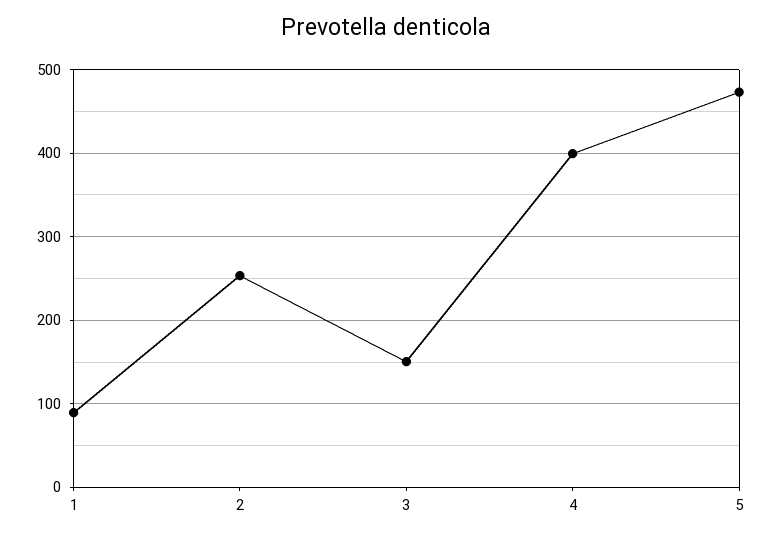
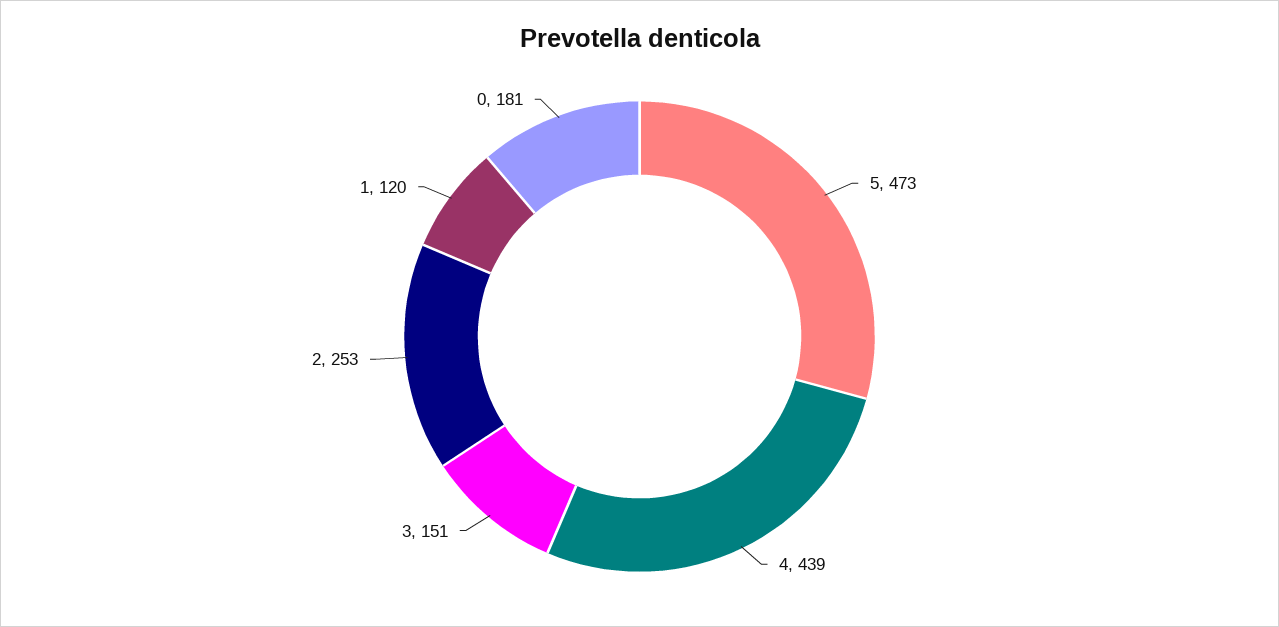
1: 90 -> 120
4: 400 -> 439
0: none -> 181

